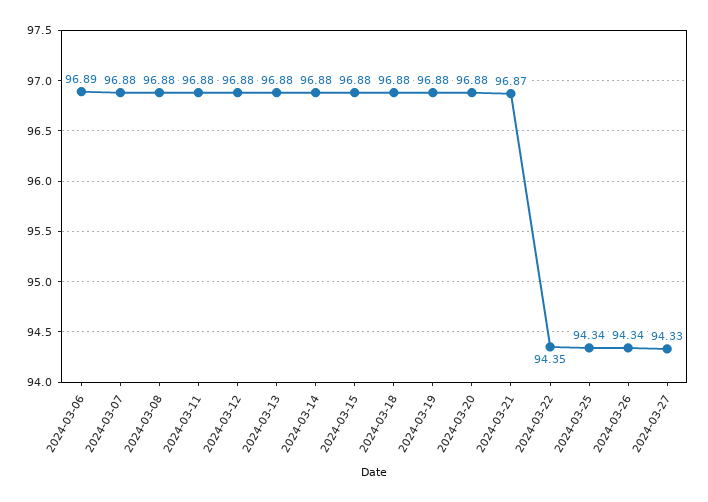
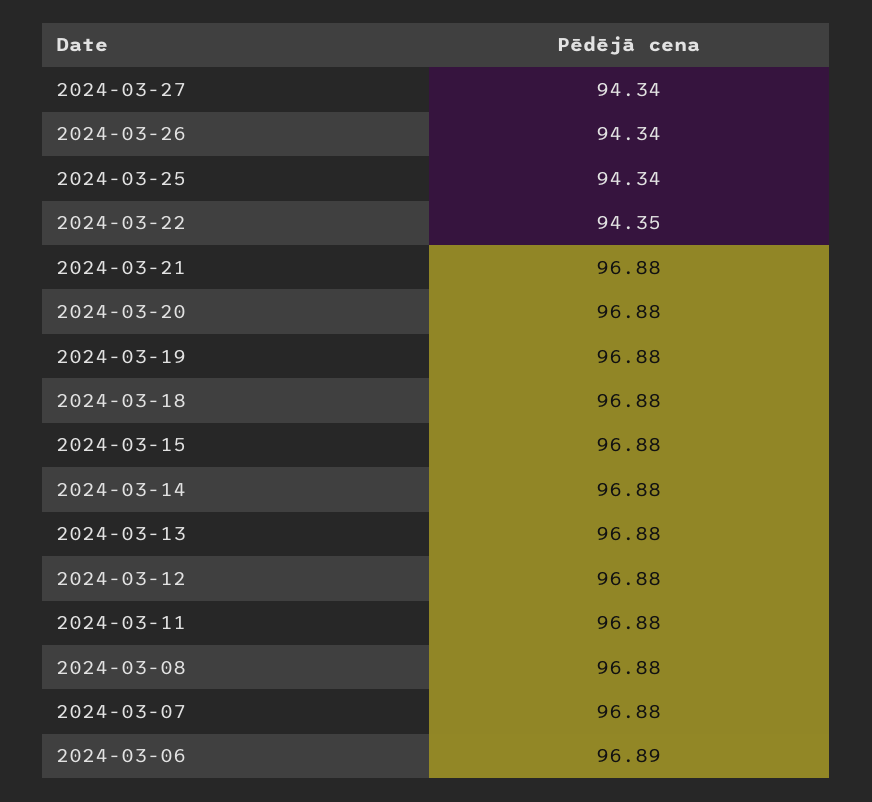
2024-03-21: 96.87 -> 96.88
2024-03-27: 94.33 -> 94.34

